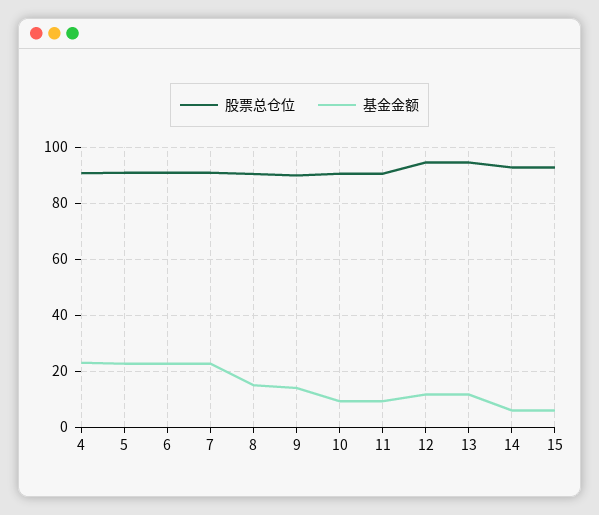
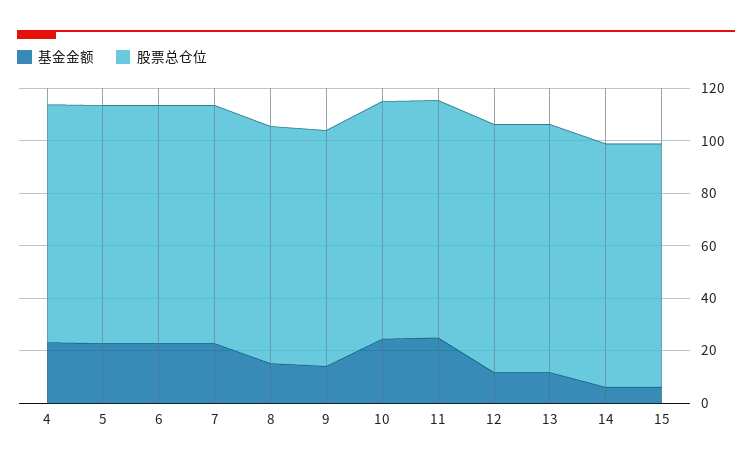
基金金额, 10: 10 -> 25
基金金额, 11: 10 -> 25

